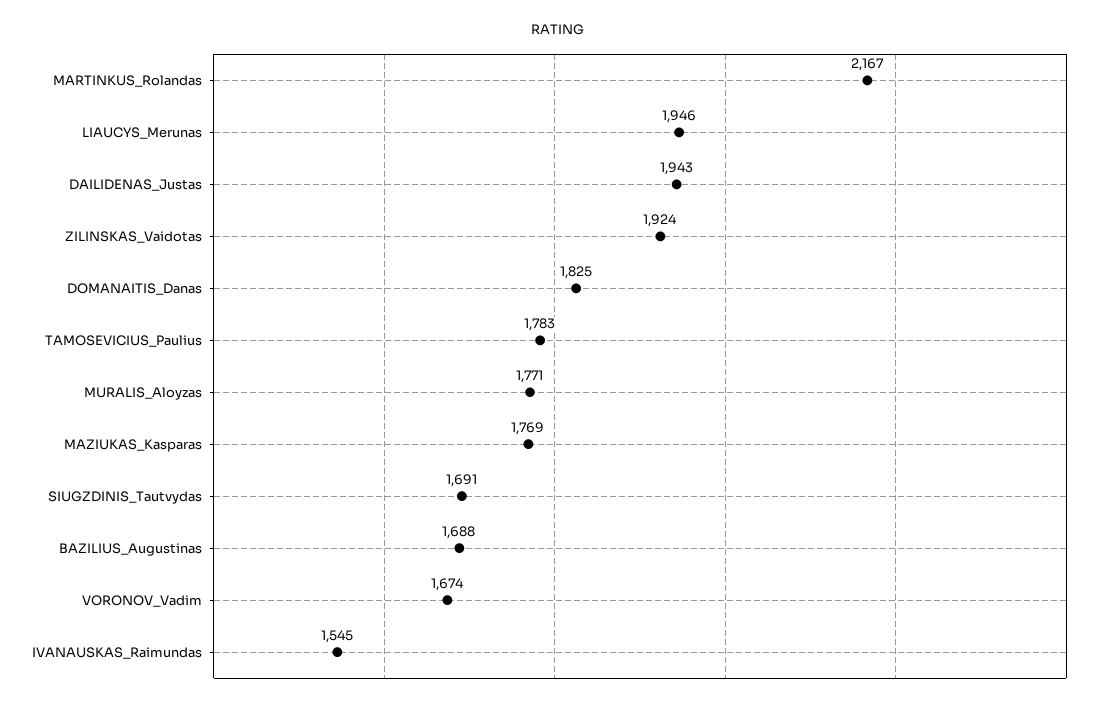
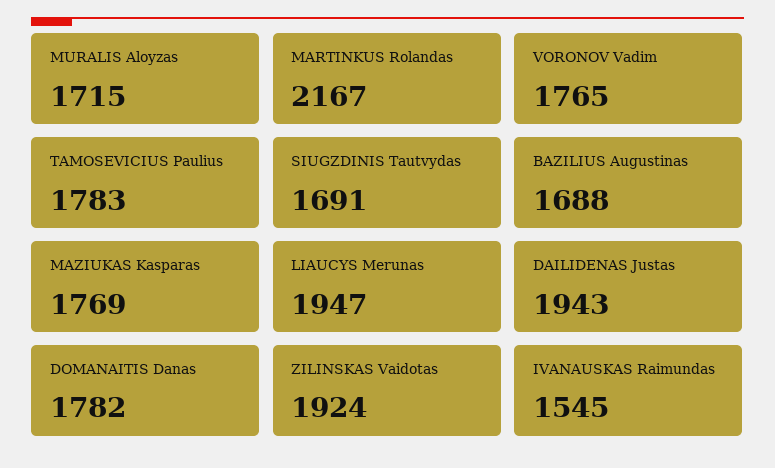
LIAUCYS_Merunas: 1946 -> 1947
DOMANAITIS_Danas: 1825 -> 1782
MURALIS_Aloyzas: 1771 -> 1715
VORONOV_Vadim: 1674 -> 1765

